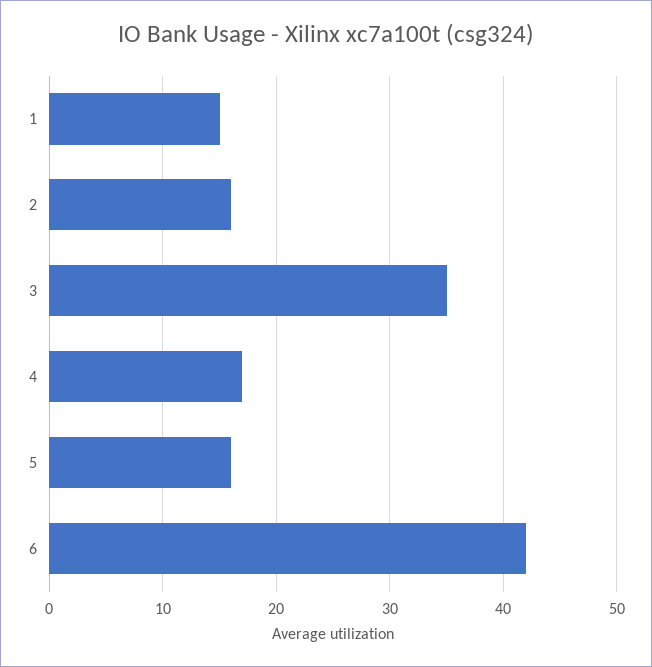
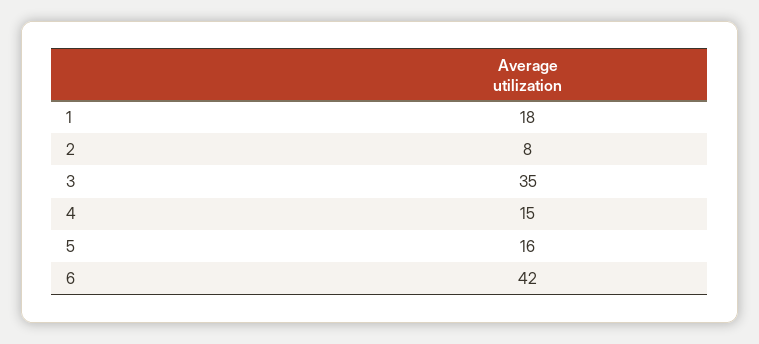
1: 15 -> 18
2: 16 -> 8
4: 17 -> 15

